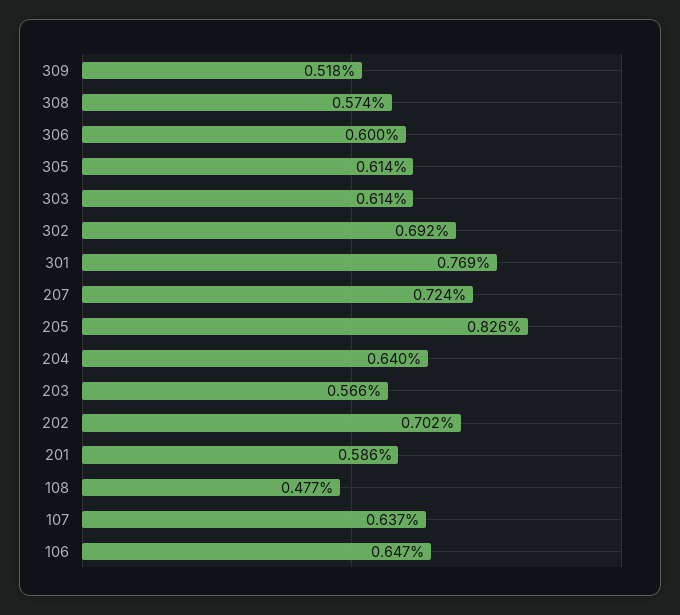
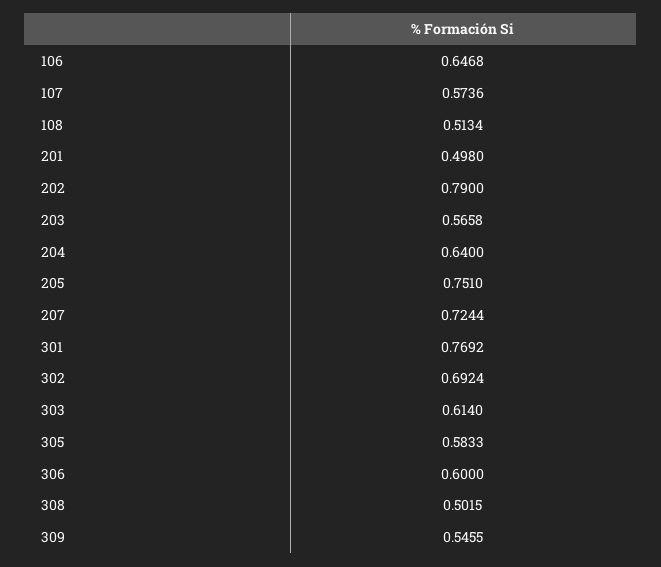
309: 0.518 -> 0.5455
308: 0.574 -> 0.5015
305: 0.614 -> 0.5833
205: 0.826 -> 0.751
202: 0.702 -> 0.79
201: 0.586 -> 0.498
108: 0.477 -> 0.5134
107: 0.637 -> 0.5736

